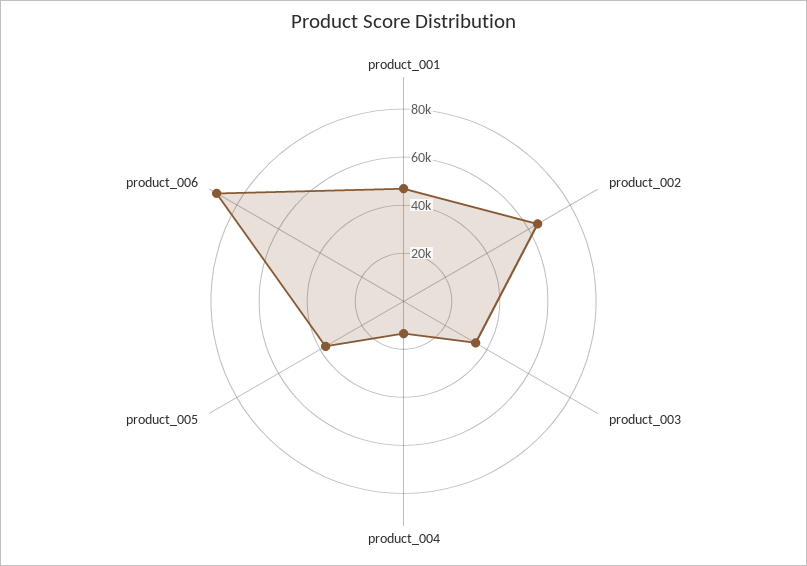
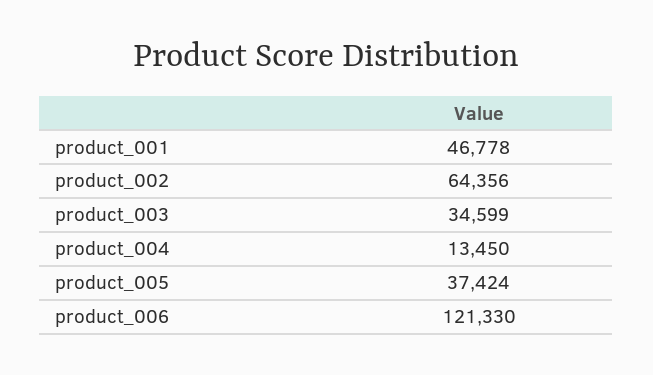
product_006: 90000 -> 121330

